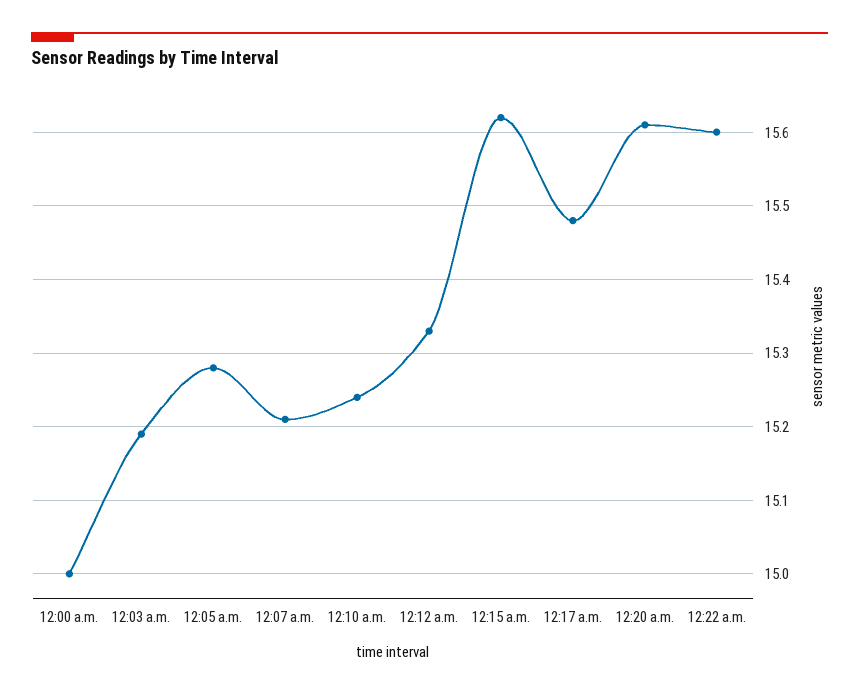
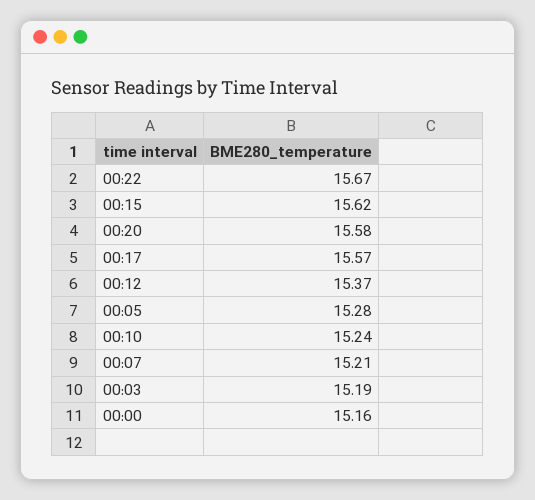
12:00 a.m.: 15 -> 15.16
12:12 a.m.: 15.33 -> 15.37
12:17 a.m.: 15.48 -> 15.57
12:20 a.m.: 15.61 -> 15.58
12:22 a.m.: 15.6 -> 15.67

